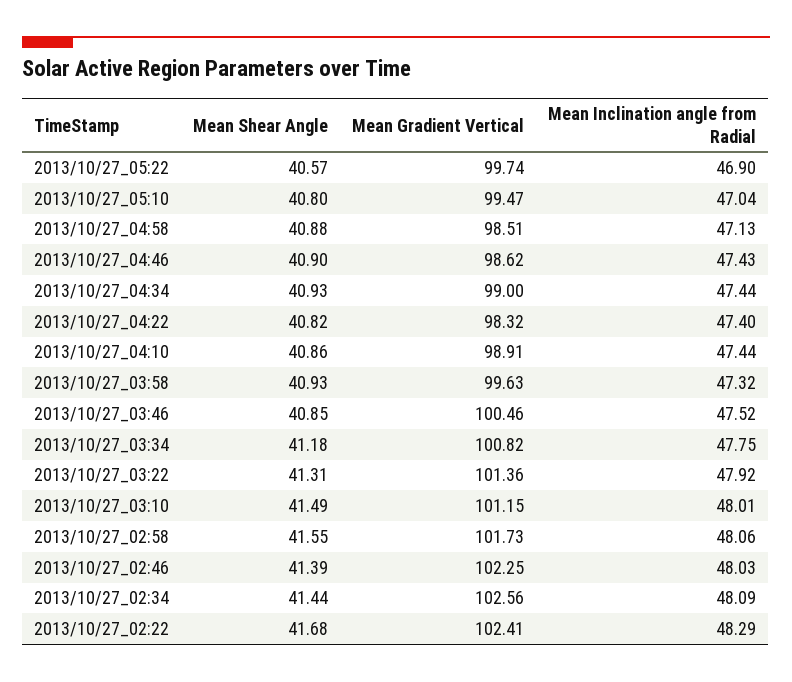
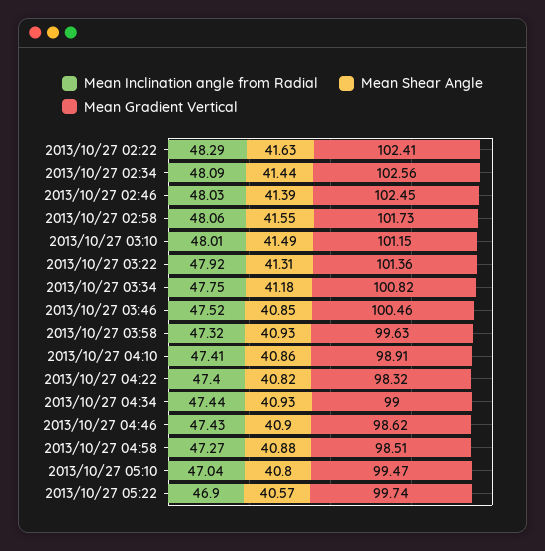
Mean Inclination angle from Radial, 2013/10/27_04:58: 47.13 -> 47.27
Mean Inclination angle from Radial, 2013/10/27_04:10: 47.44 -> 47.41
Mean Gradient Vertical, 2013/10/27_02:46: 102.25 -> 102.45
Mean Shear Angle, 2013/10/27_02:22: 41.68 -> 41.63

